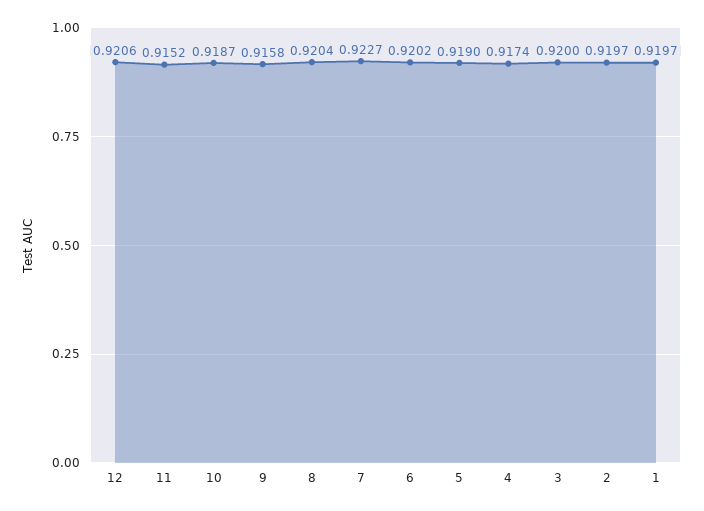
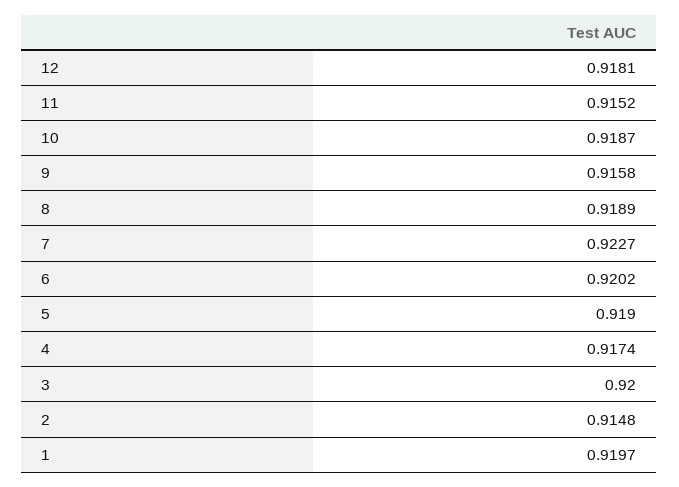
12: 0.9206 -> 0.9181
8: 0.9204 -> 0.9189
2: 0.9197 -> 0.9148

